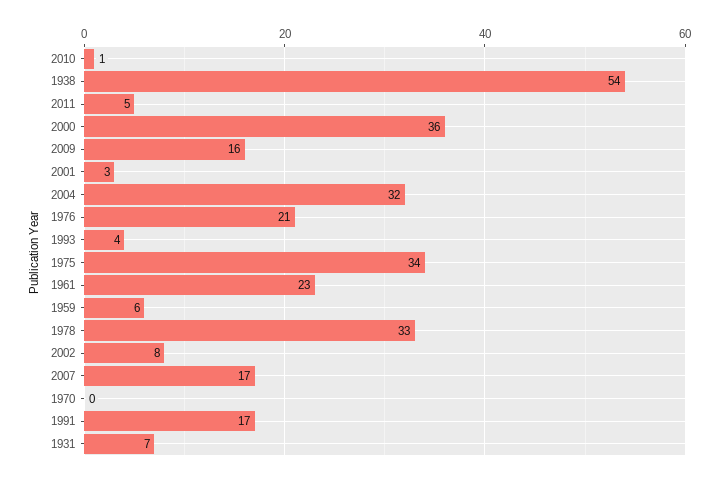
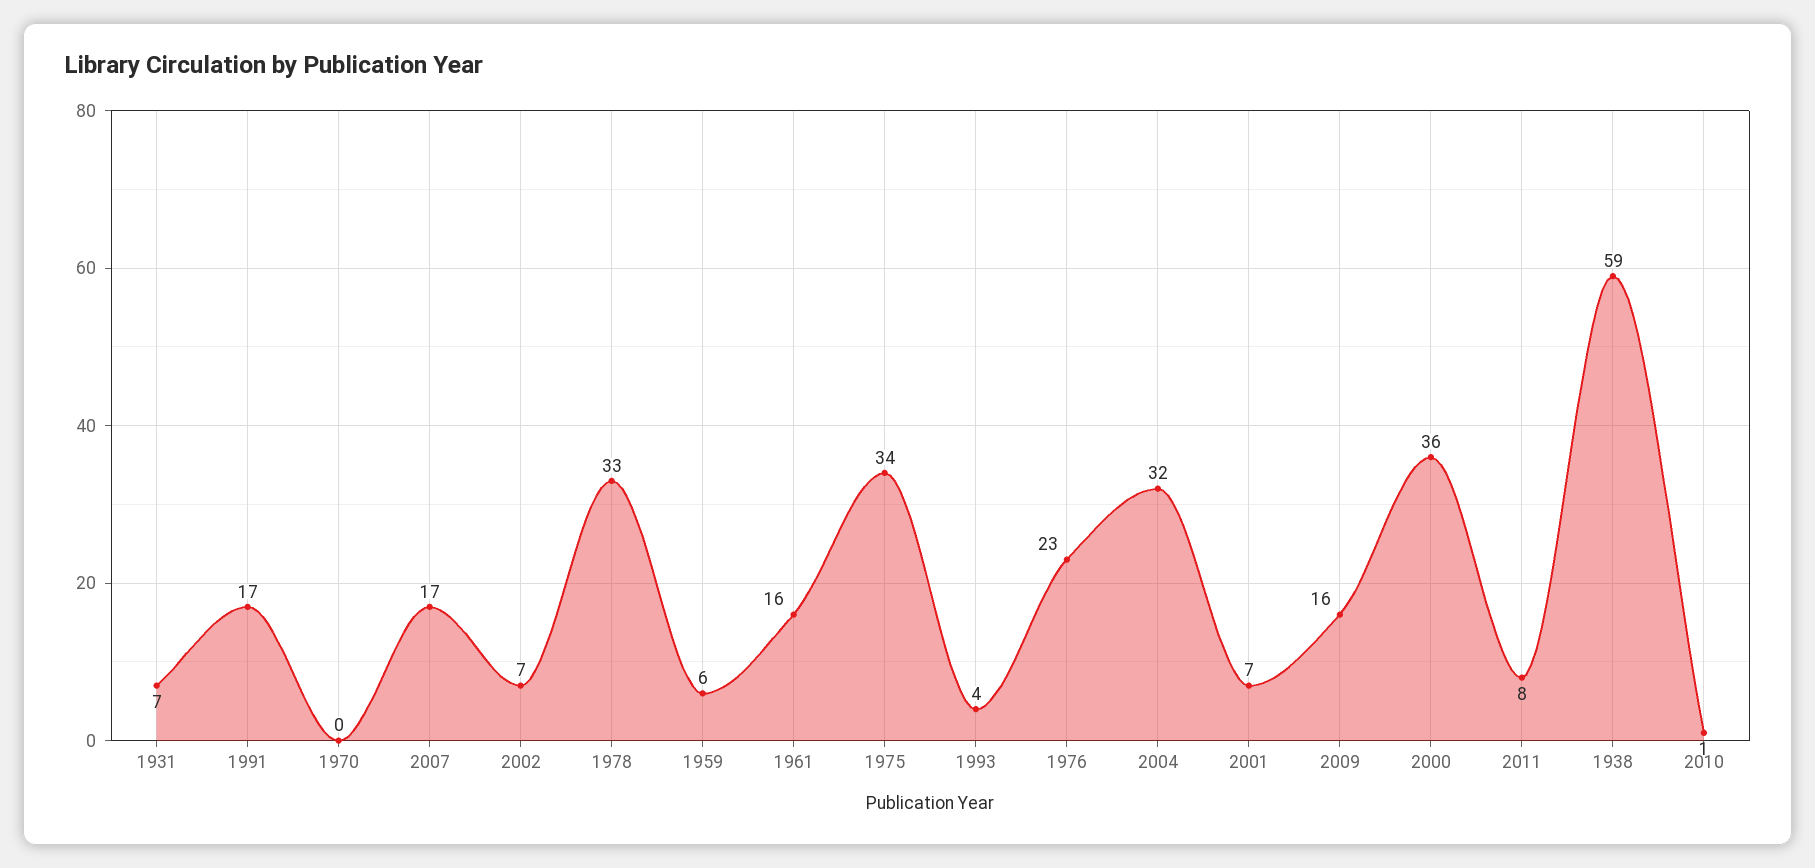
1938: 54 -> 59
2011: 5 -> 8
2001: 3 -> 7
1976: 21 -> 23
1961: 23 -> 16
2002: 8 -> 7

